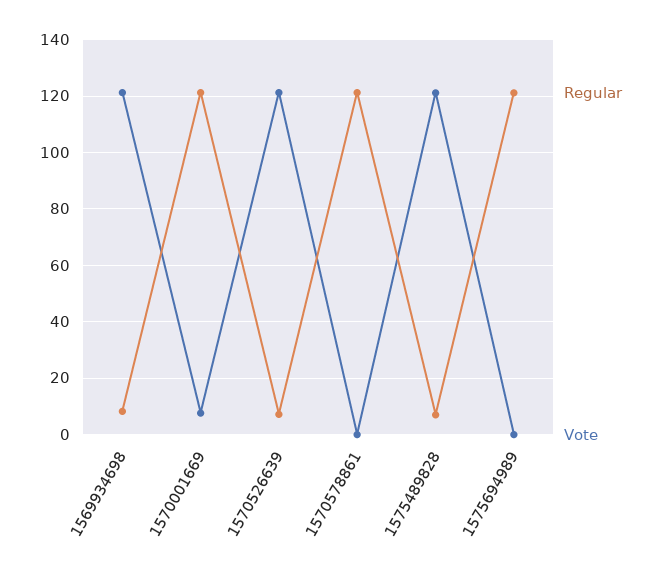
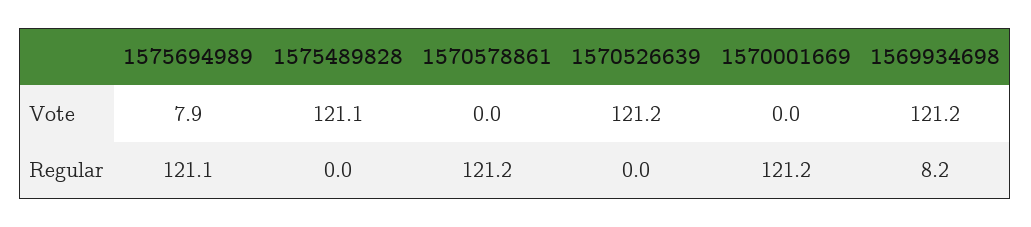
Vote, 1570001669: 7.5 -> 0
Regular, 1570526639: 7.5 -> 0
Regular, 1575489828: 7.5 -> 0
Vote, 1575694989: 0 -> 7.9

